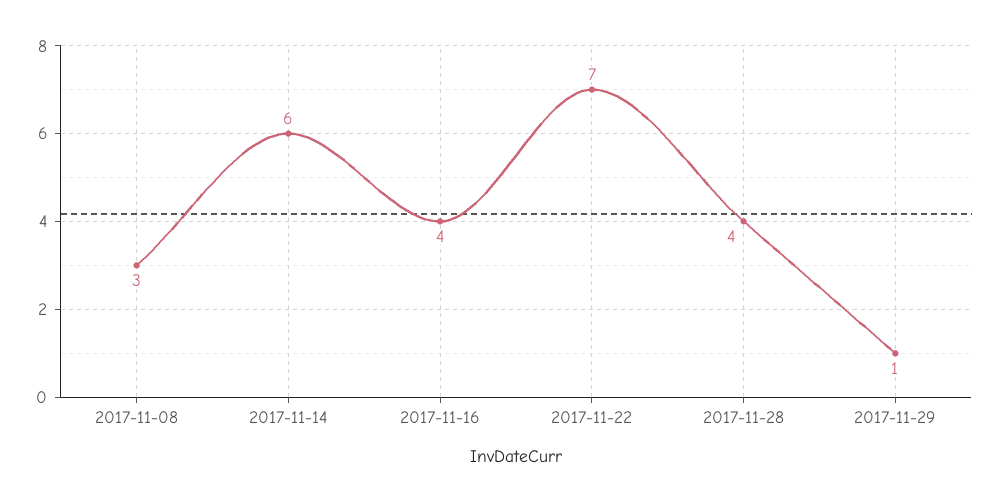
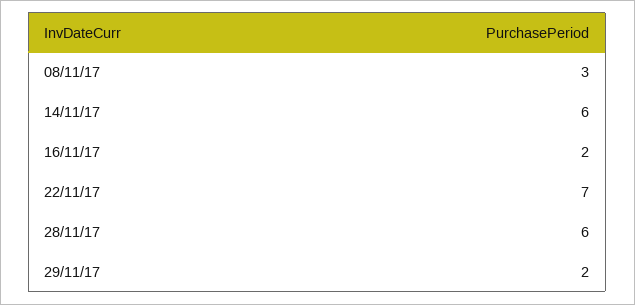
2017-11-16: 4 -> 2
2017-11-28: 4 -> 6
2017-11-29: 1 -> 2

